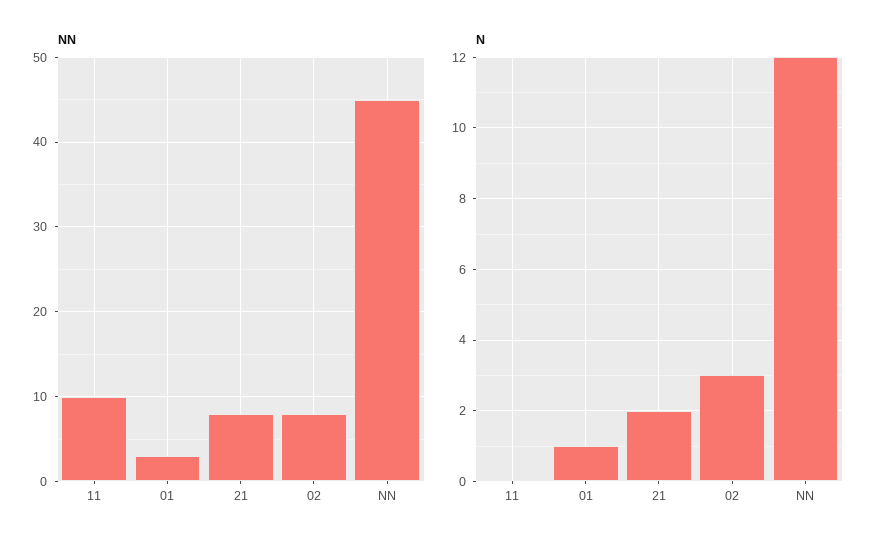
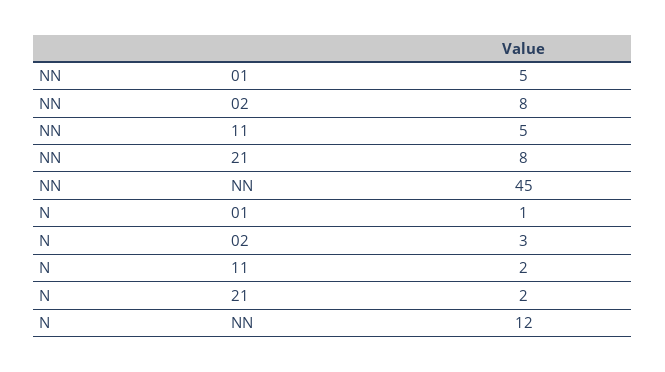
NN, 11: 10 -> 5
NN, 01: 3 -> 5
N, 11: 0 -> 2

